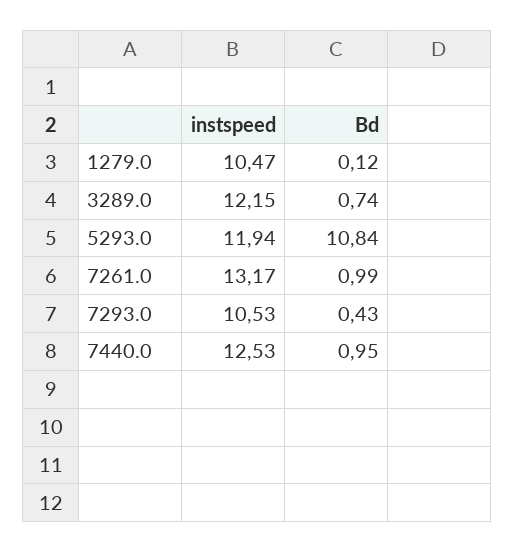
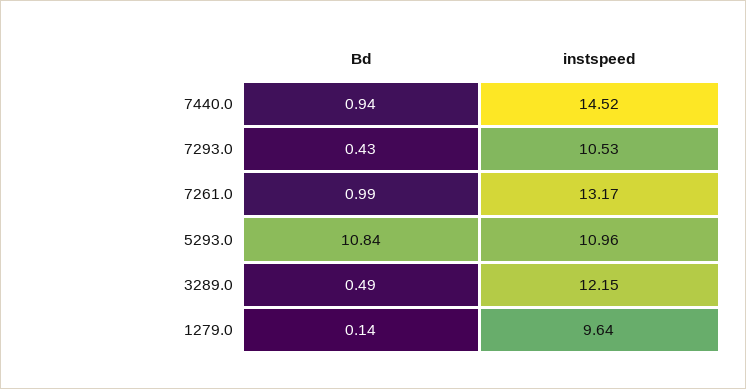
instspeed, 1279.0: 10.47 -> 9.64
Bd, 1279.0: 0.12 -> 0.14
Bd, 3289.0: 0.74 -> 0.49
instspeed, 5293.0: 11.94 -> 10.96
instspeed, 7440.0: 12.53 -> 14.52
Bd, 7440.0: 0.95 -> 0.94

